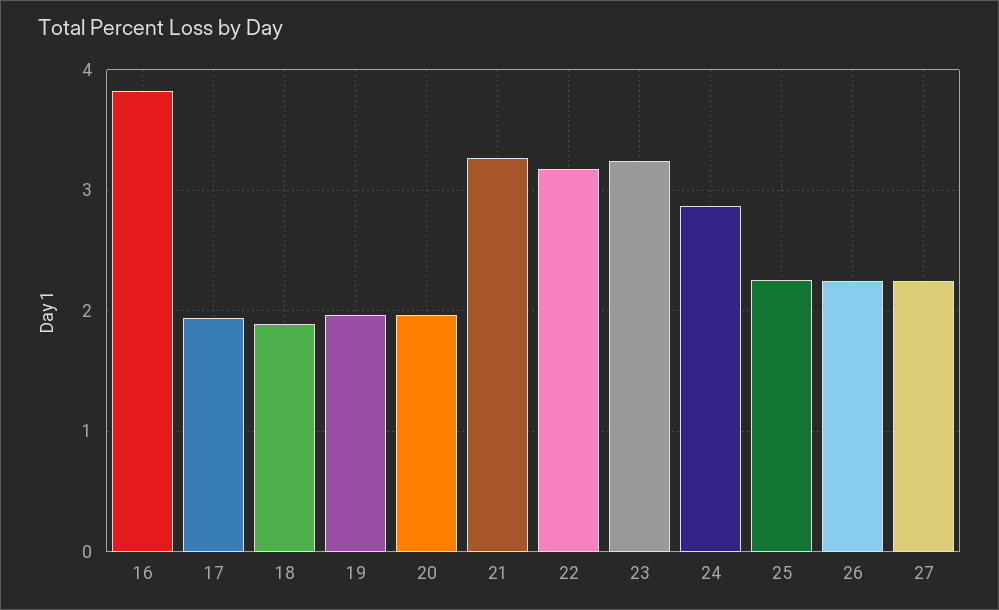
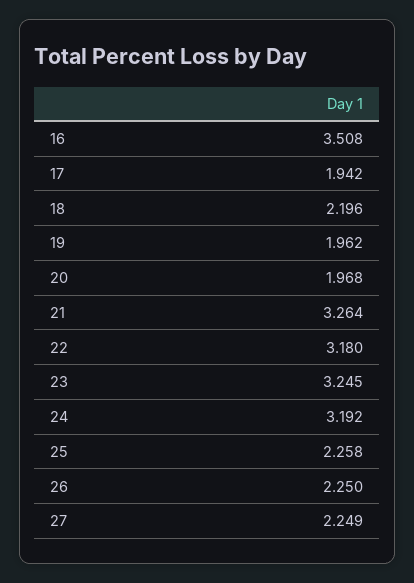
16: 3.8 -> 3.508
18: 1.9 -> 2.196
24: 2.9 -> 3.192

